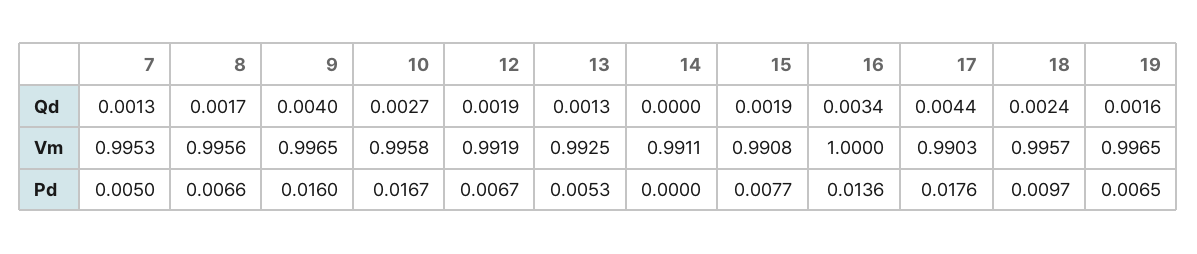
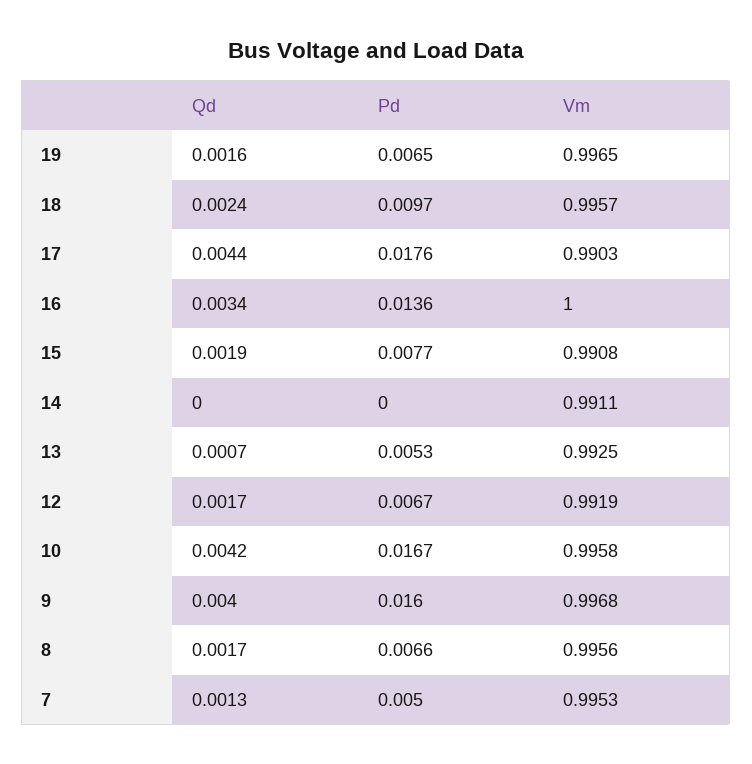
10, Qd: 0.0027 -> 0.0042
12, Qd: 0.0019 -> 0.0017
13, Qd: 0.0013 -> 0.0007
9, Vm: 0.9965 -> 0.9968

